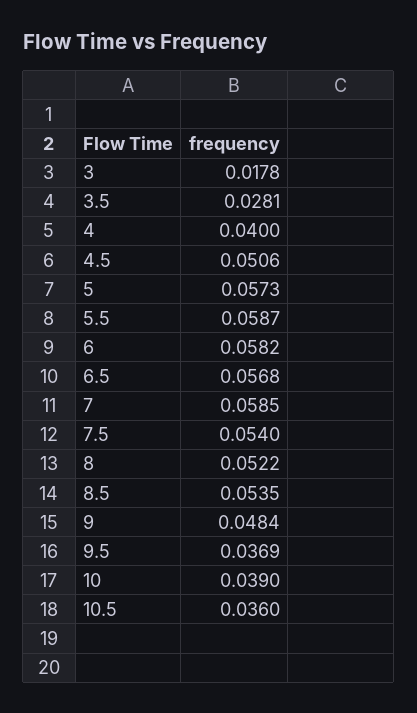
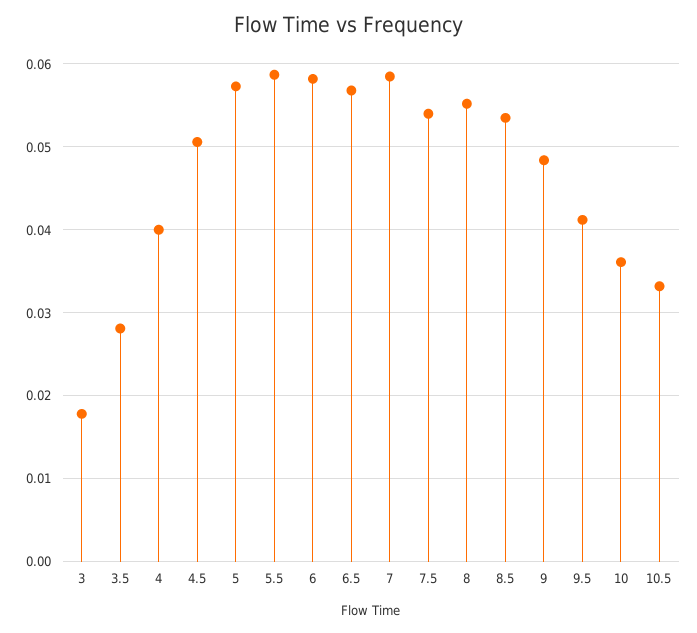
8: 0.0522 -> 0.055
9.5: 0.0369 -> 0.041
10: 0.039 -> 0.036
10.5: 0.036 -> 0.033

